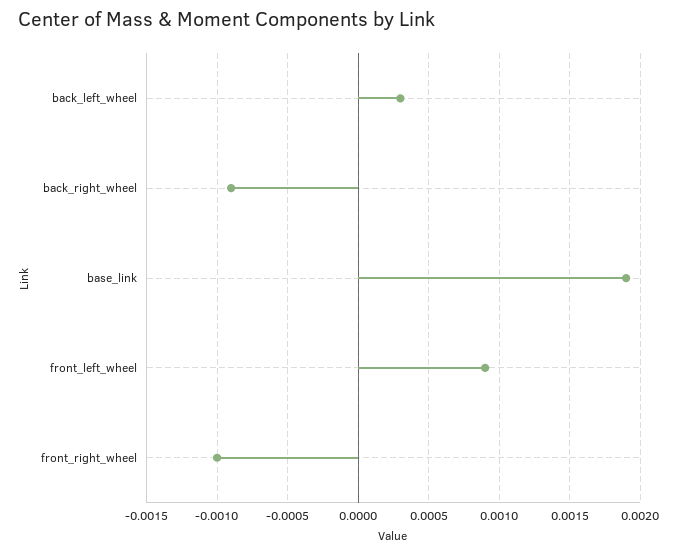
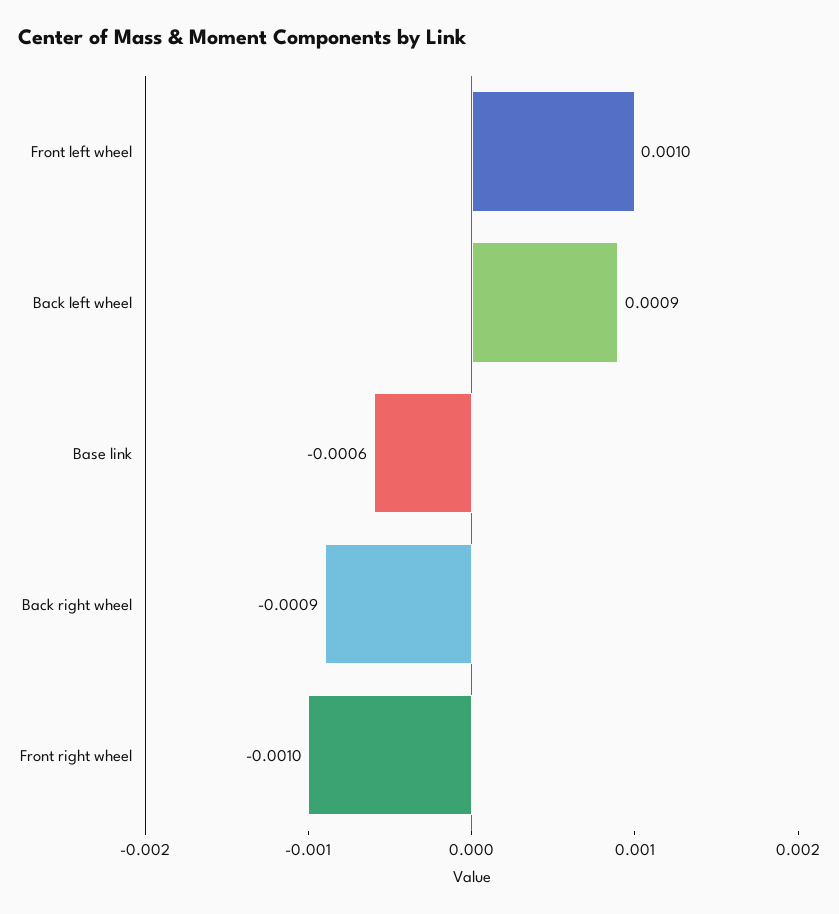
back_left_wheel: 0.0003 -> 0.0009
base_link: 0.0019 -> -0.0006
front_left_wheel: 0.0009 -> 0.001

